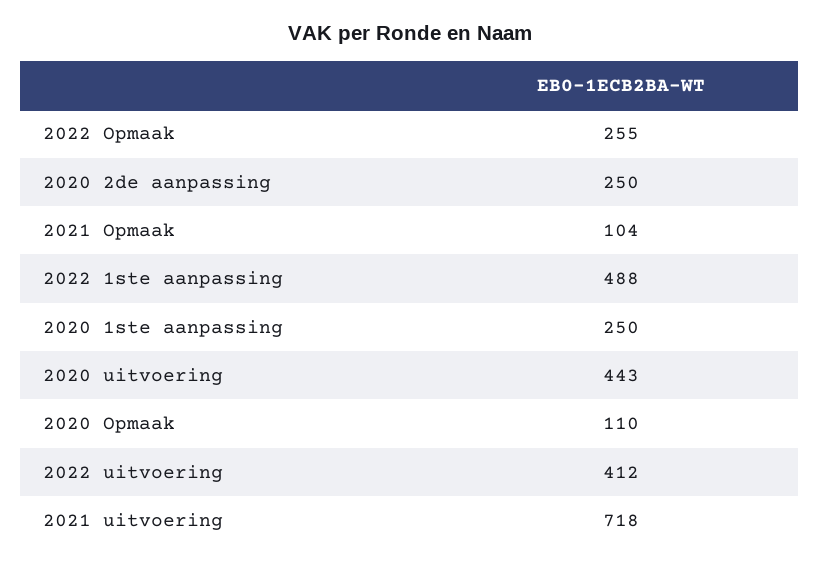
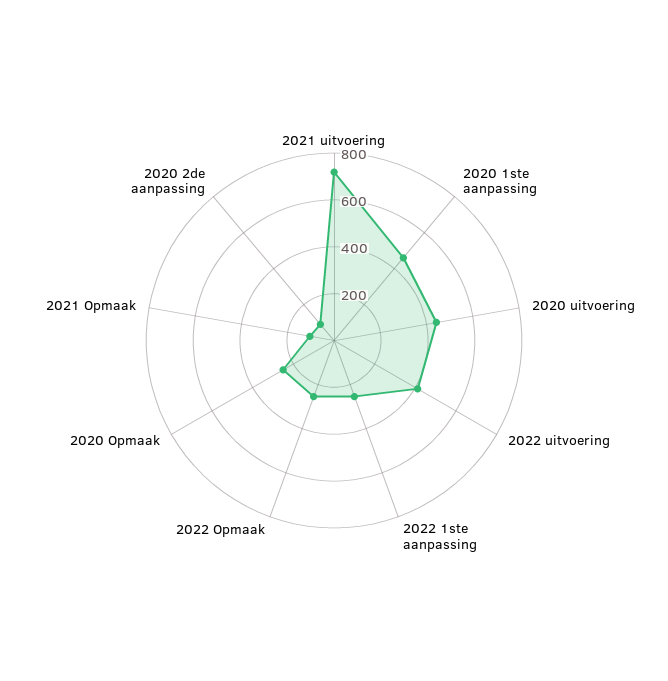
2020 2de aanpassing: 250 -> 100
2022 1ste aanpassing: 488 -> 250
2020 1ste aanpassing: 250 -> 450
2020 Opmaak: 110 -> 250

